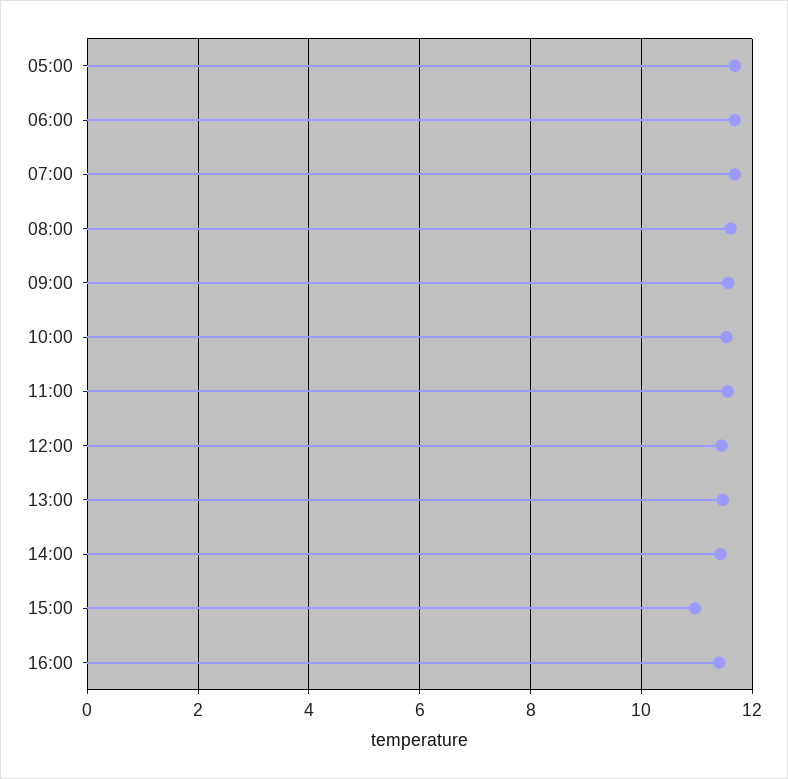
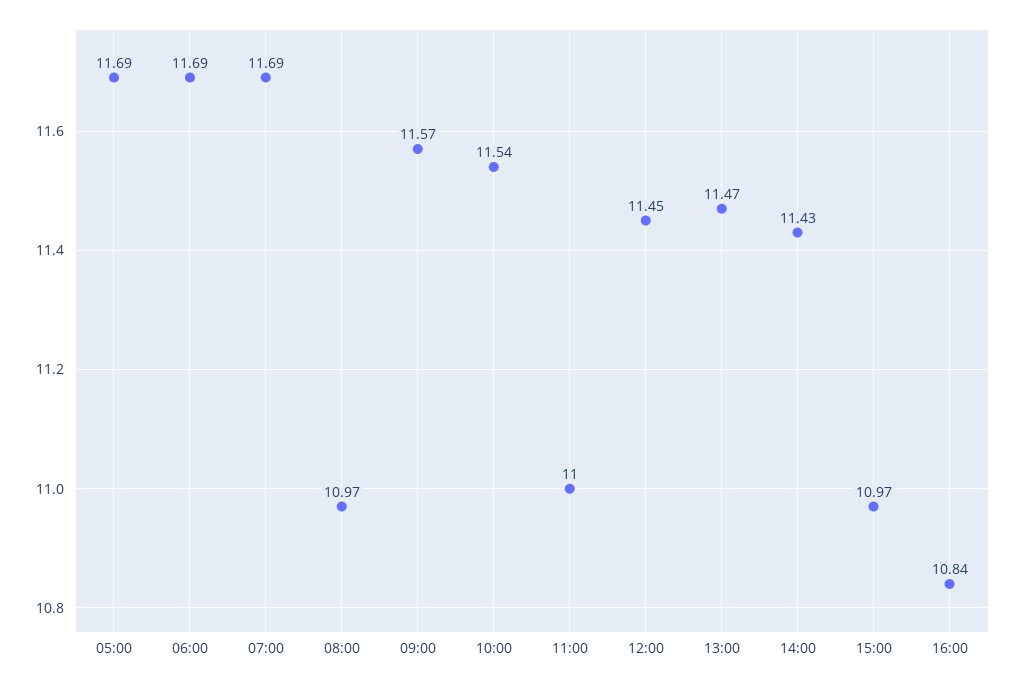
08:00: 11.6 -> 10.97
11:00: 11.6 -> 11
16:00: 11.4 -> 10.84

